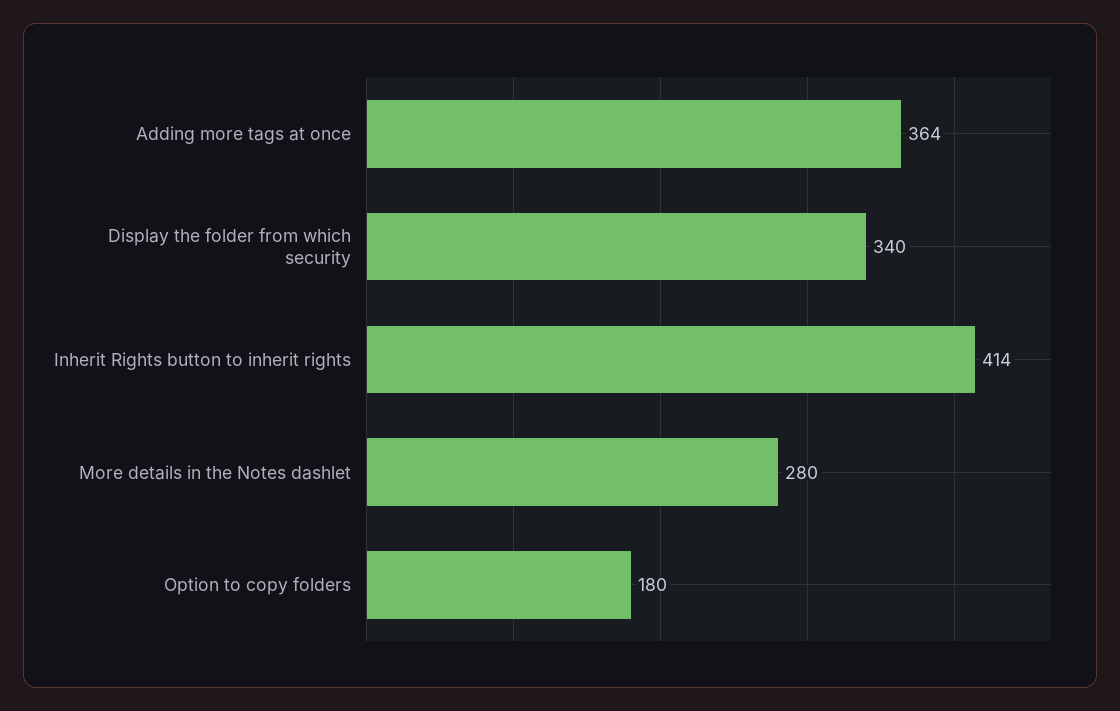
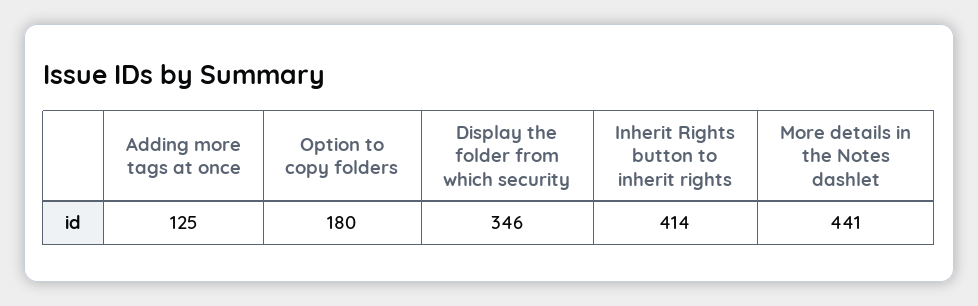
Adding more tags at once: 364 -> 125
Display the folder from which security: 340 -> 346
More details in the Notes dashlet: 280 -> 441

